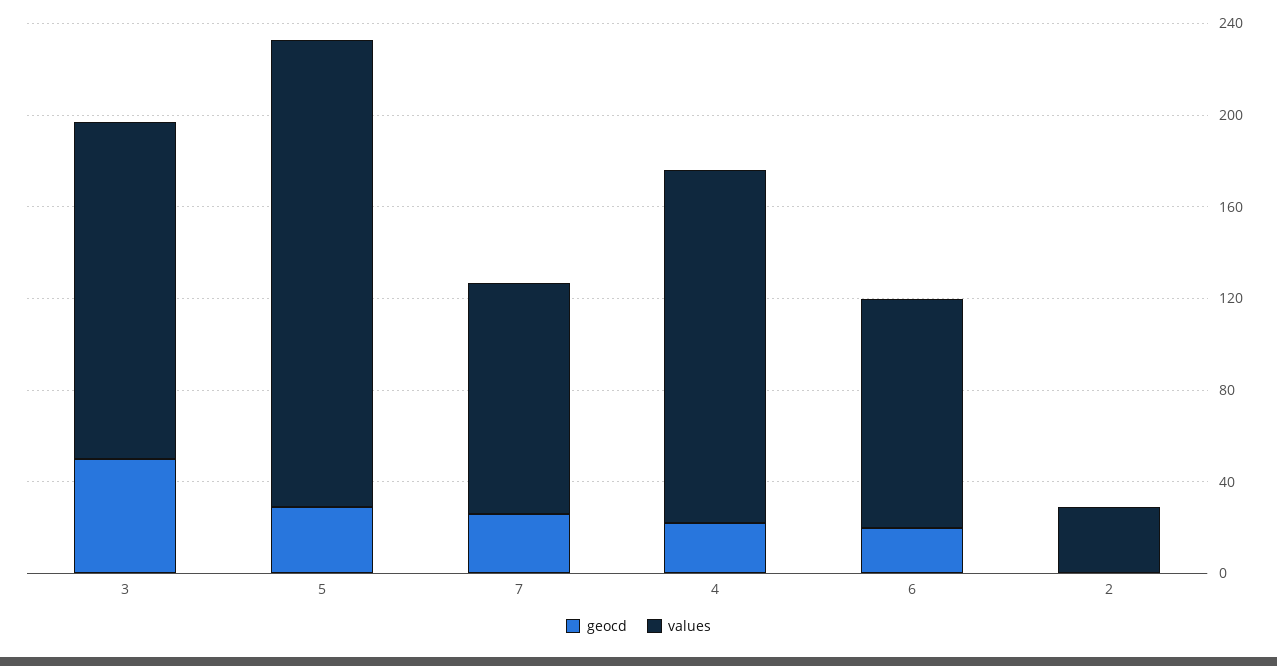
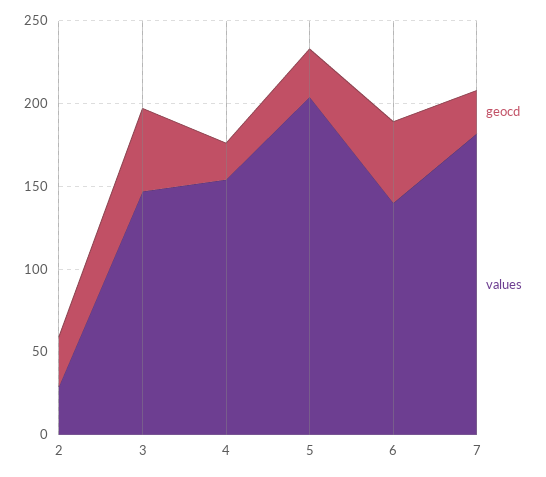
values, 7: 100 -> 180
geocd, 6: 20 -> 50
values, 6: 100 -> 140
geocd, 2: 0 -> 30

